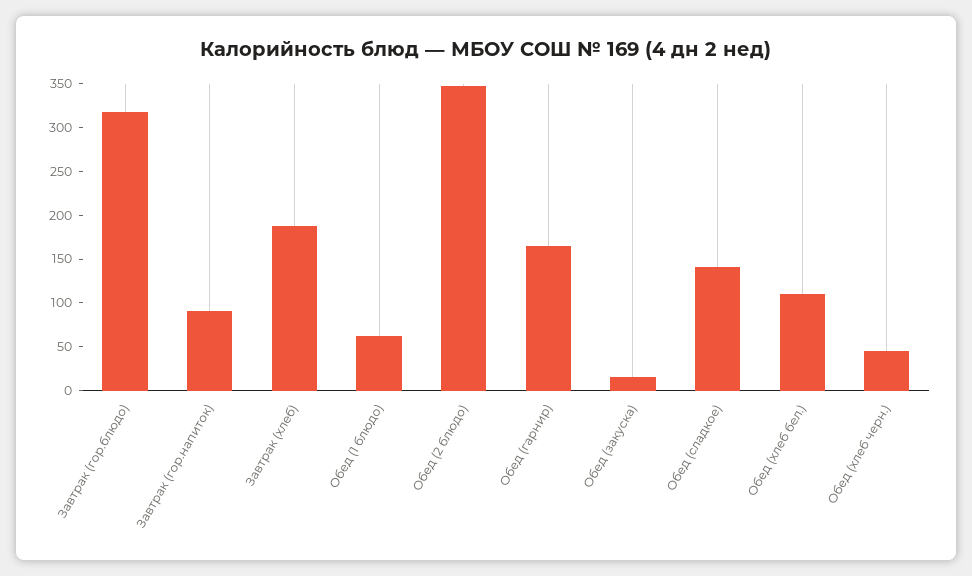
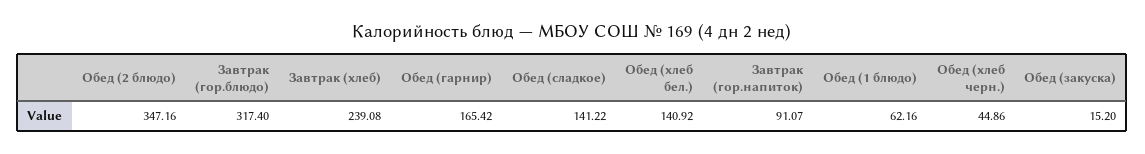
Завтрак (хлеб): 190 -> 239.08
Обед (хлеб бел.): 110 -> 140.92

